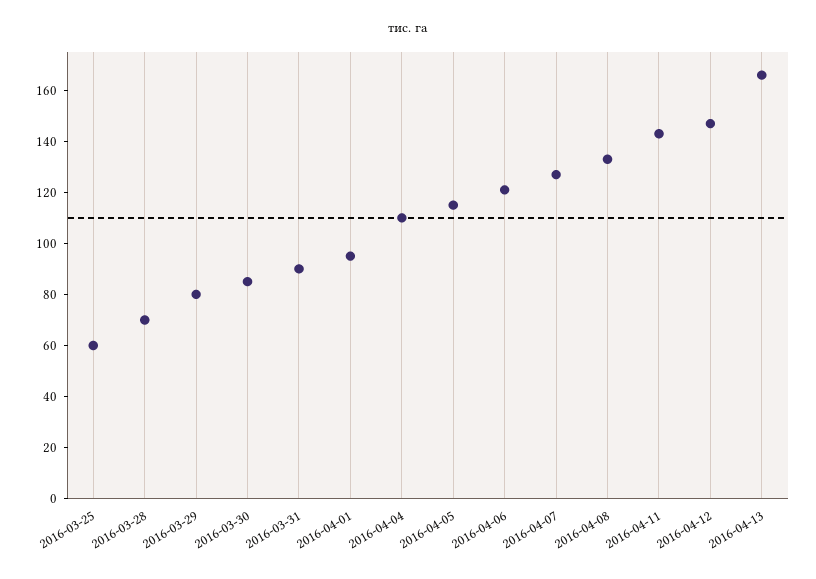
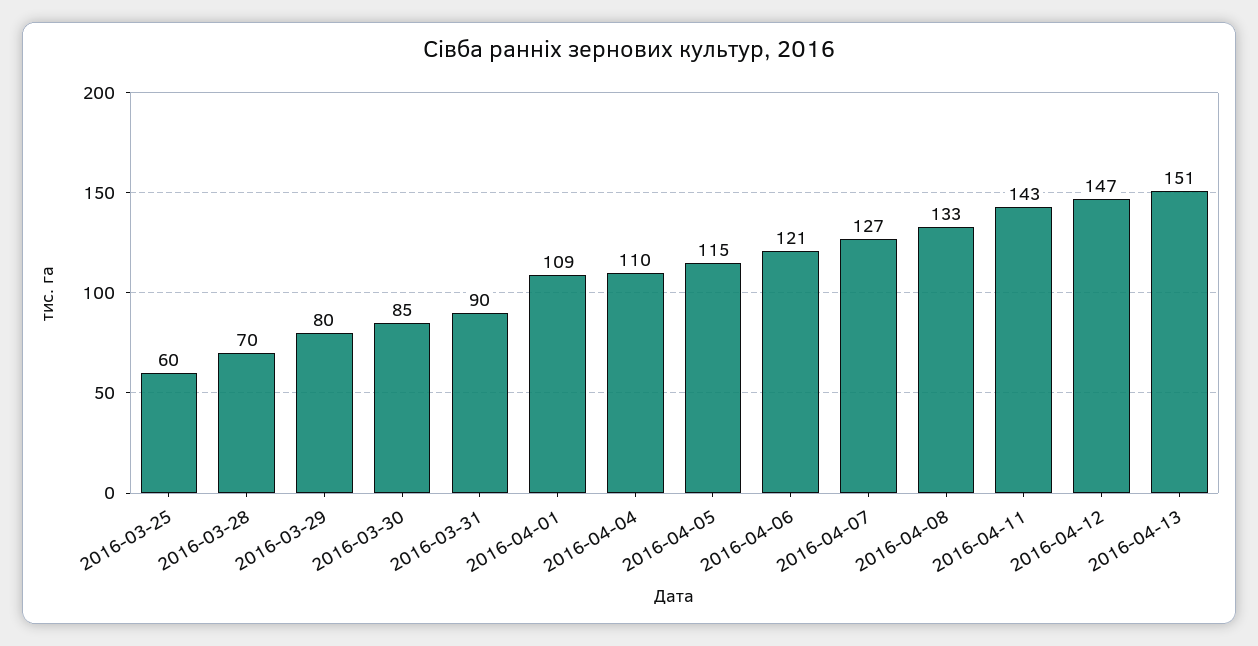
2016-04-01: 95 -> 109
2016-04-13: 165 -> 151

